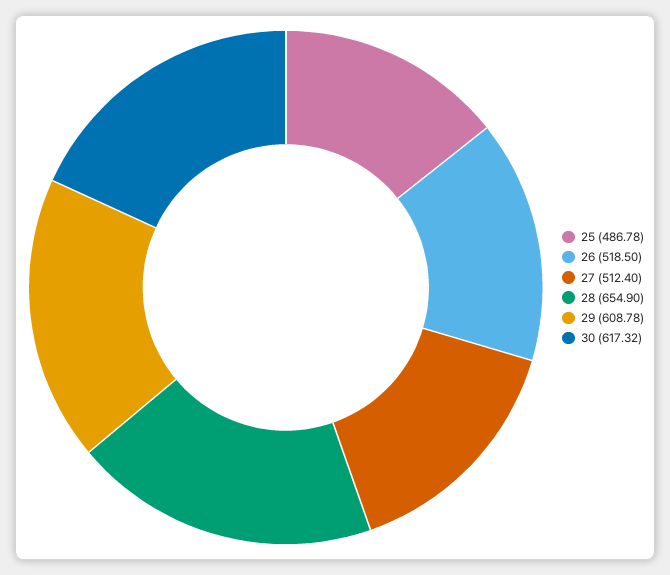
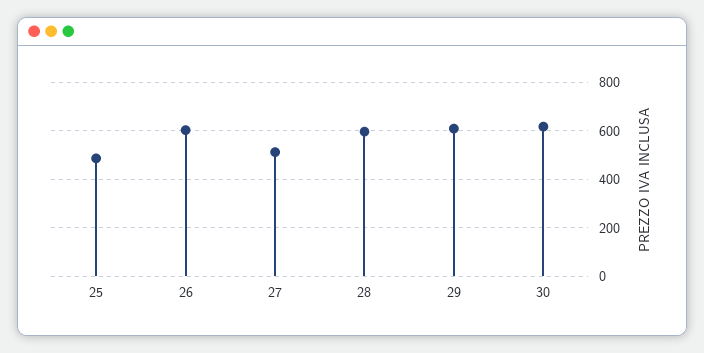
26: 518.5 -> 600
28: 654.9 -> 600

